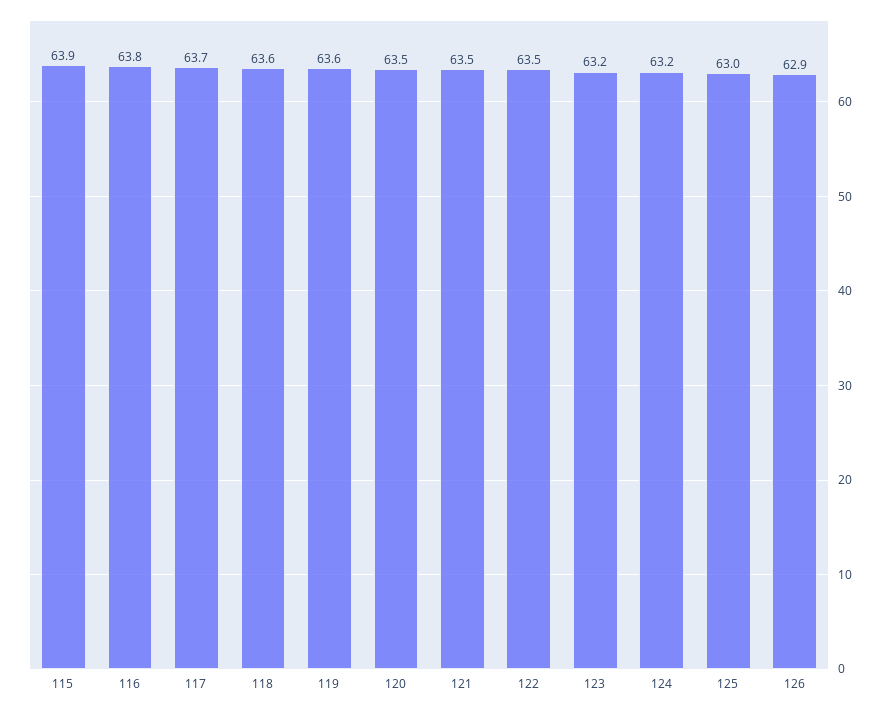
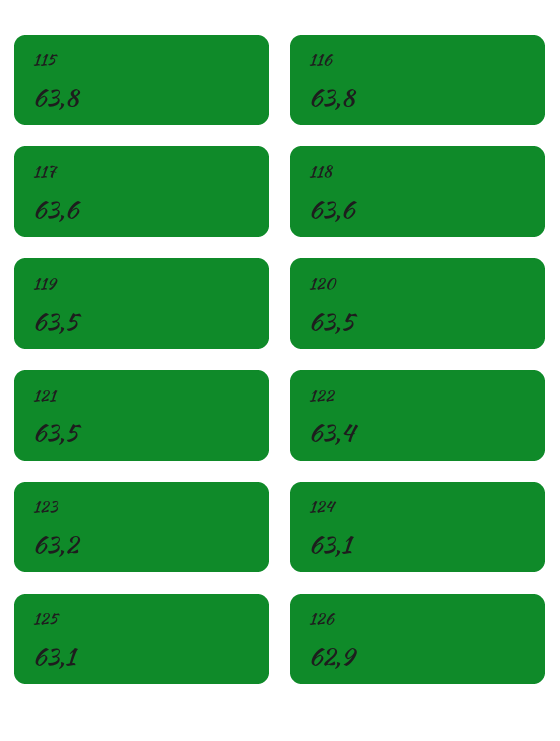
115: 63.9 -> 63.8
117: 63.7 -> 63.6
119: 63.6 -> 63.5
122: 63.5 -> 63.4
124: 63.2 -> 63.1
125: 63 -> 63.1

